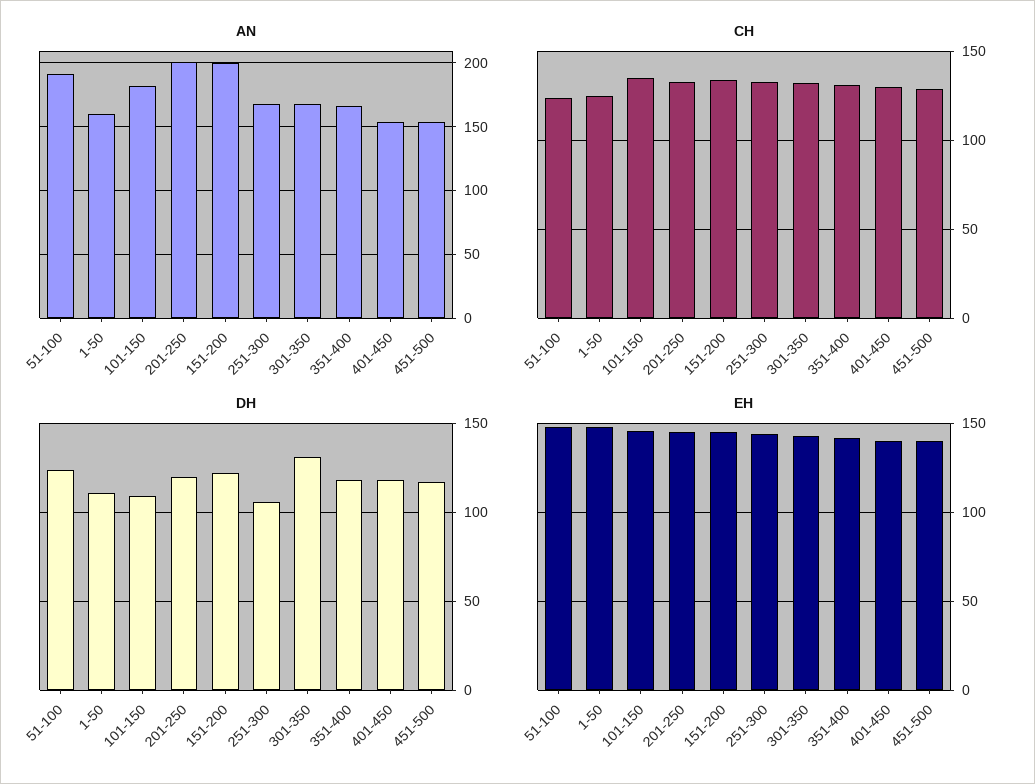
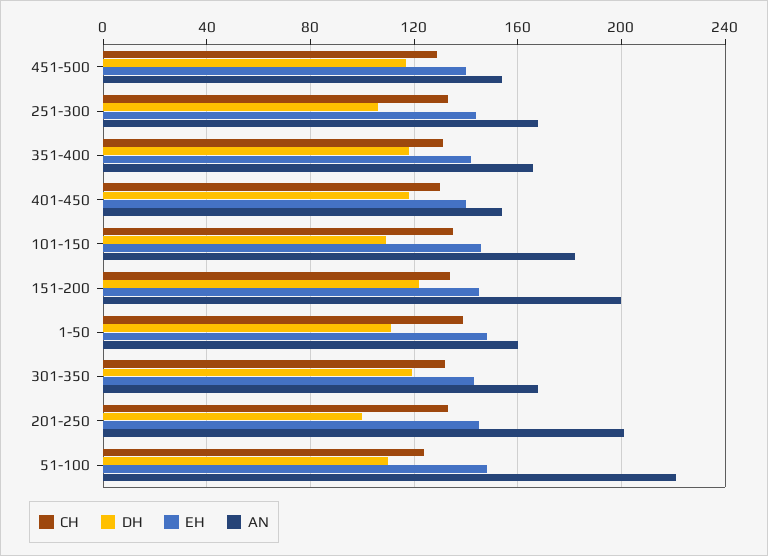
AN, 51-100: 190 -> 220
CH, 1-50: 125 -> 140
DH, 51-100: 125 -> 110
DH, 201-250: 120 -> 100
DH, 301-350: 130 -> 120

